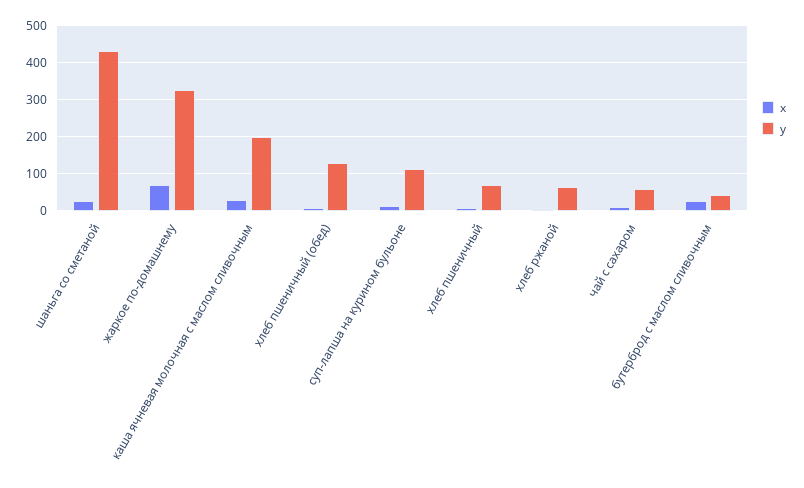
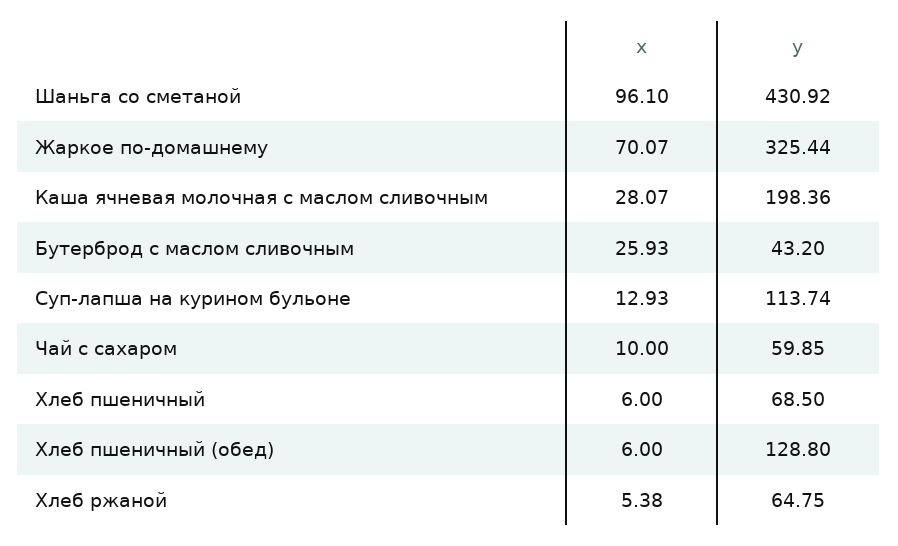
x, шаньга со сметаной: 20 -> 96.1

